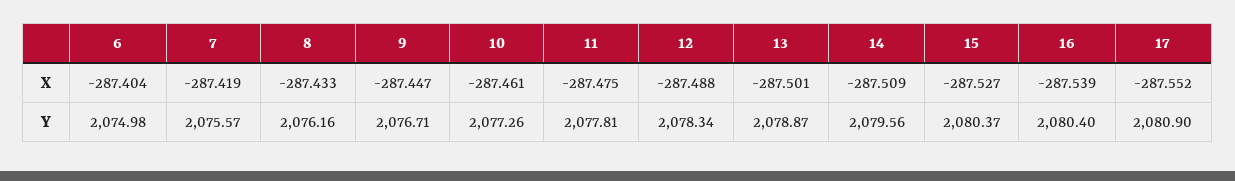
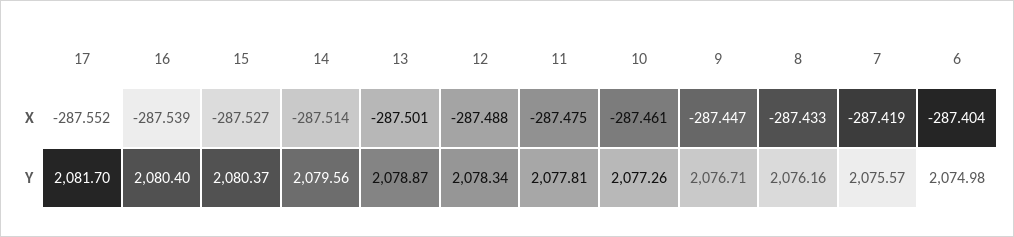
14, X: -287.509 -> -287.514
17, Y: 2080.9 -> 2081.7

